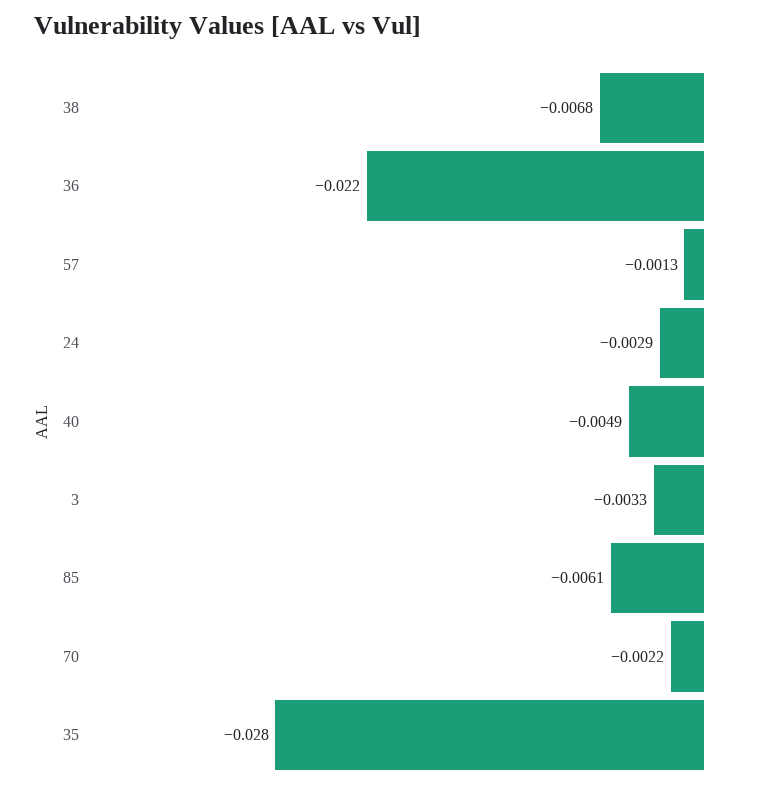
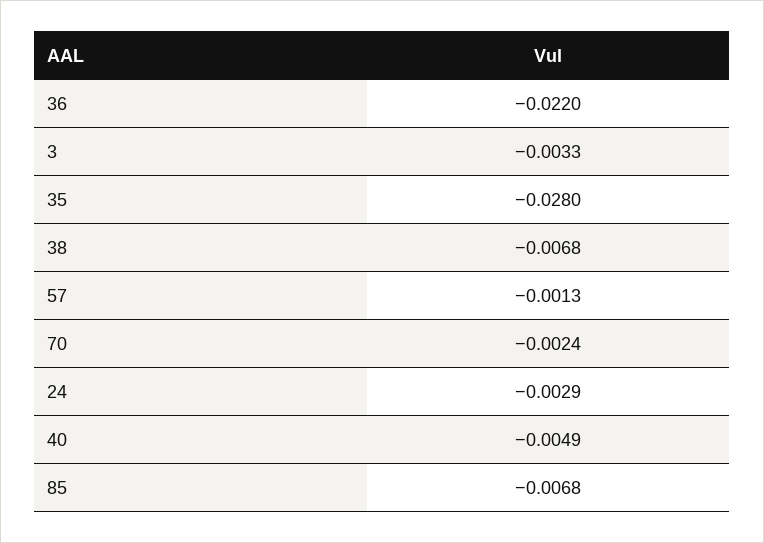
85: -0.0061 -> -0.0068
70: -0.0022 -> -0.0024

